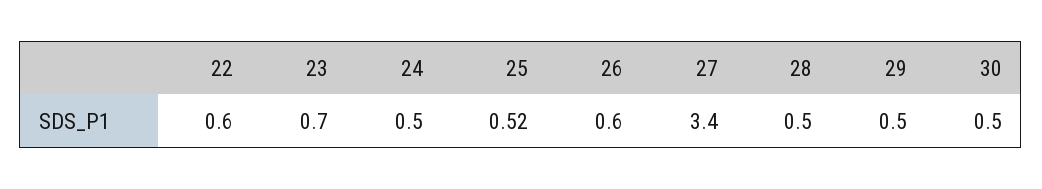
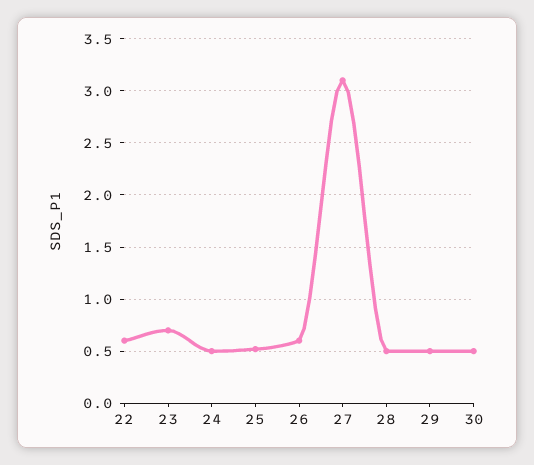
27: 3.4 -> 3.1

